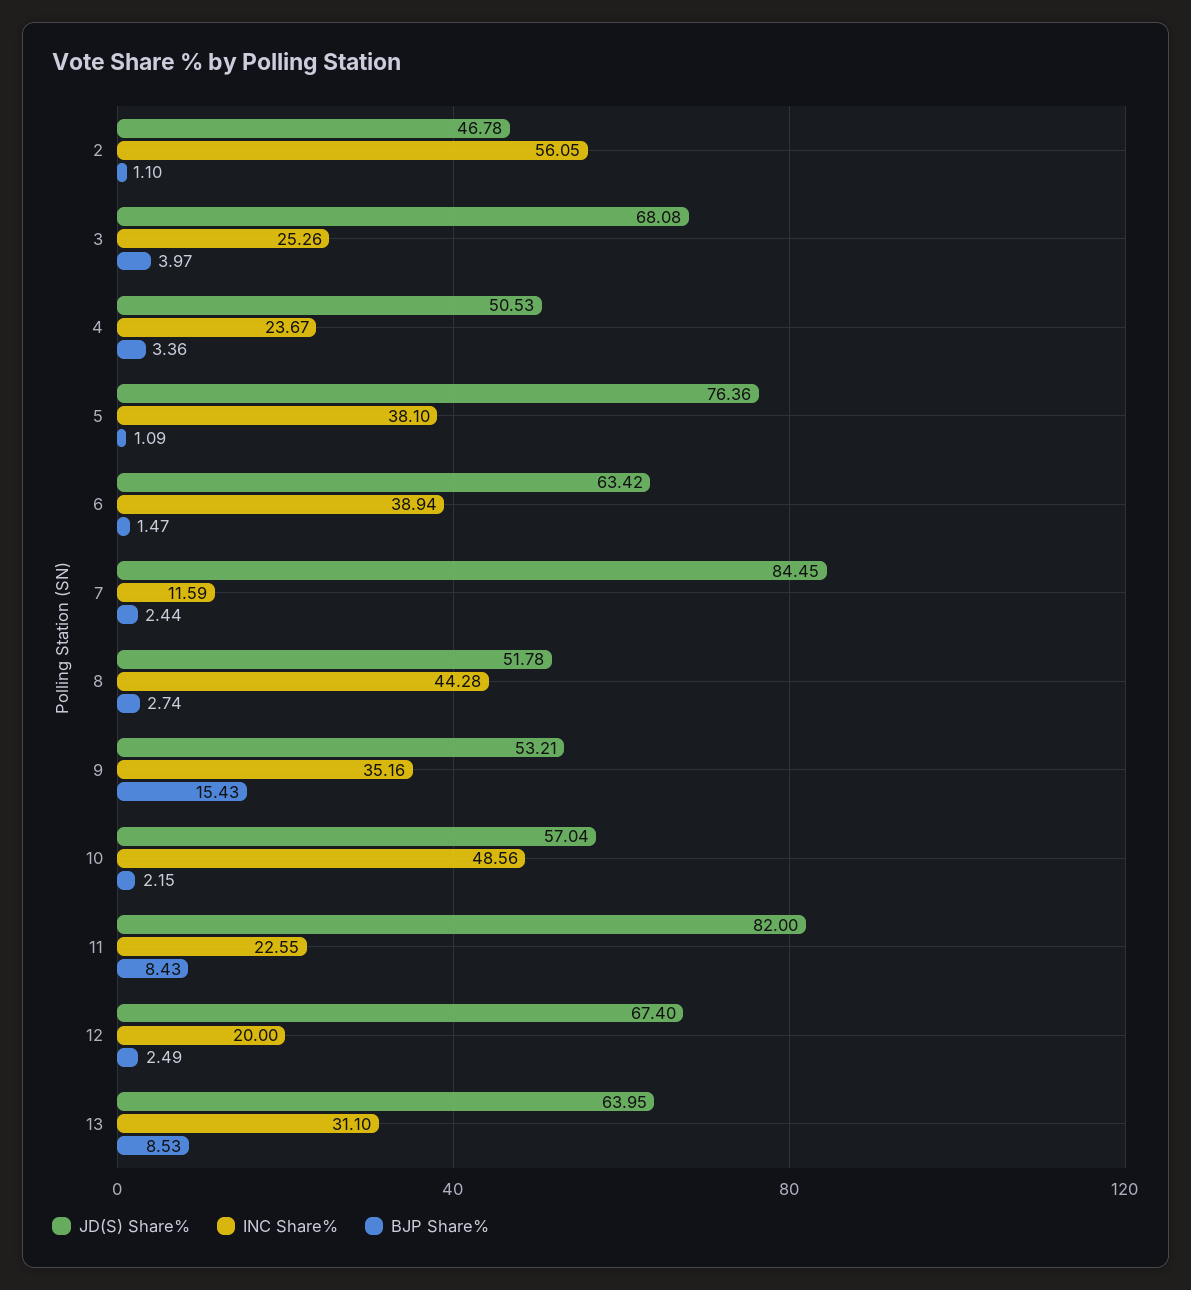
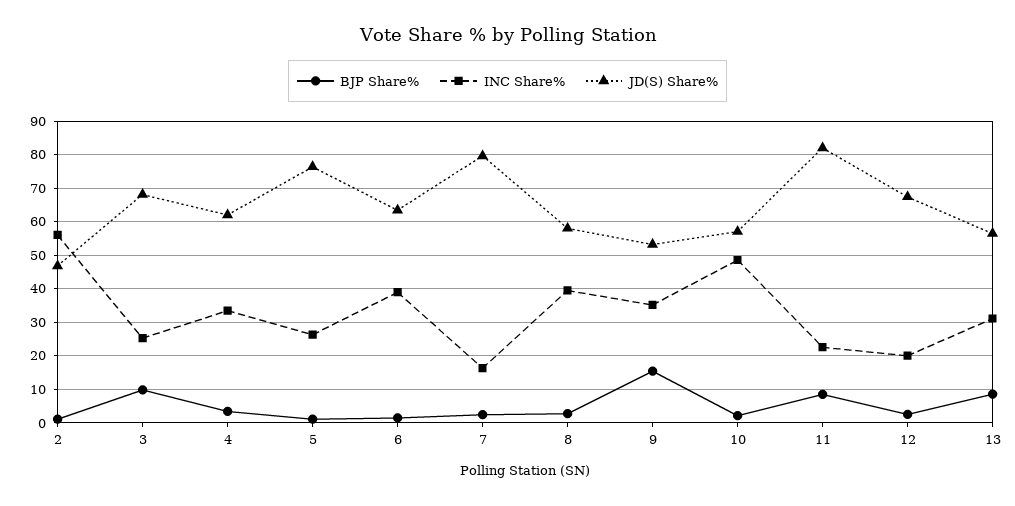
BJP Share%, 3: 3.97 -> 10
JD(S) Share%, 4: 50.53 -> 62
INC Share%, 4: 23.67 -> 34
INC Share%, 5: 38.1 -> 26
JD(S) Share%, 7: 84.45 -> 80
INC Share%, 7: 11.59 -> 16
JD(S) Share%, 8: 51.78 -> 58
INC Share%, 8: 44.28 -> 40
JD(S) Share%, 13: 63.95 -> 56

